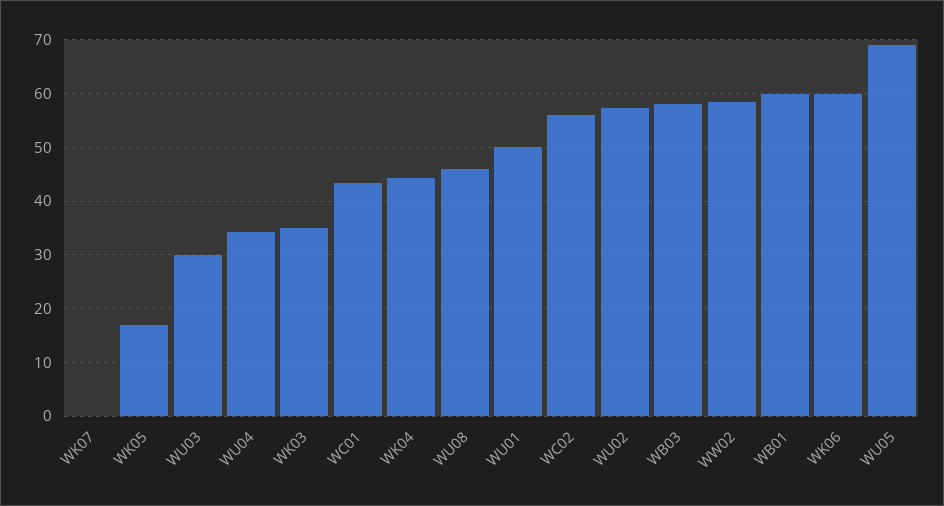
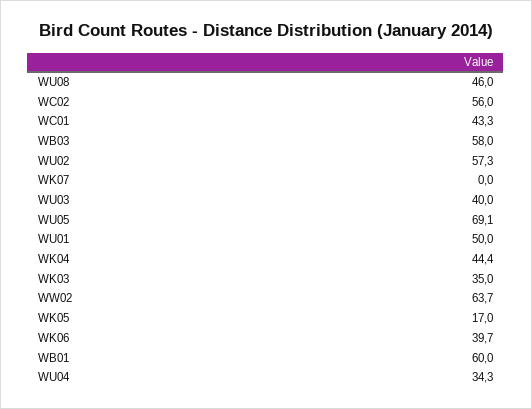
WU03: 30 -> 40
WW02: 58 -> 63.7
WK06: 60 -> 39.7

